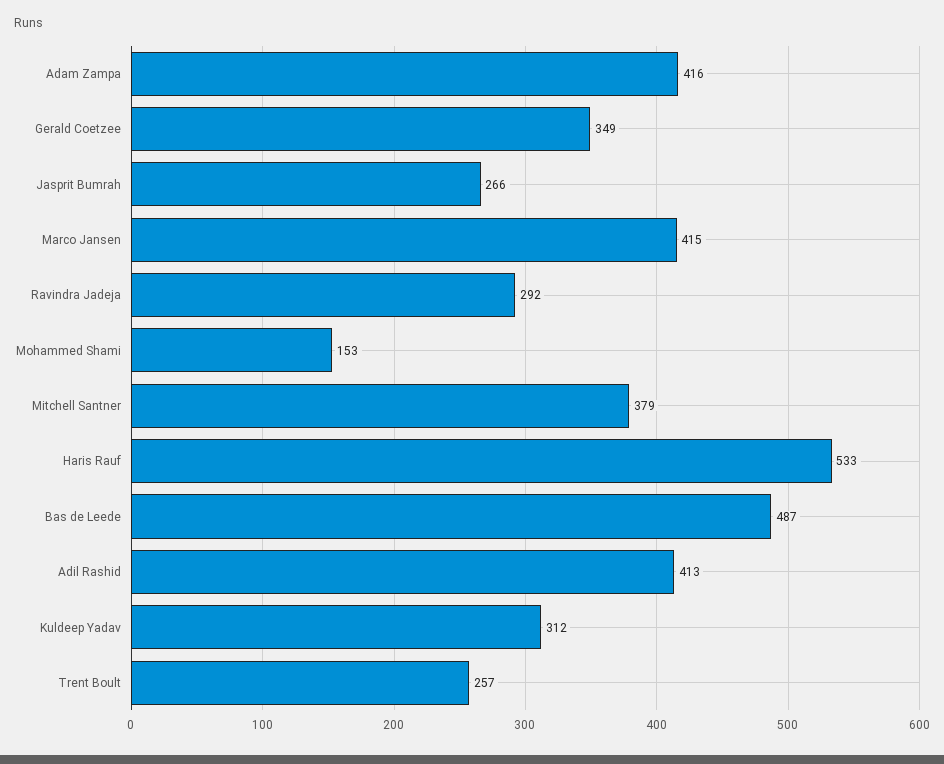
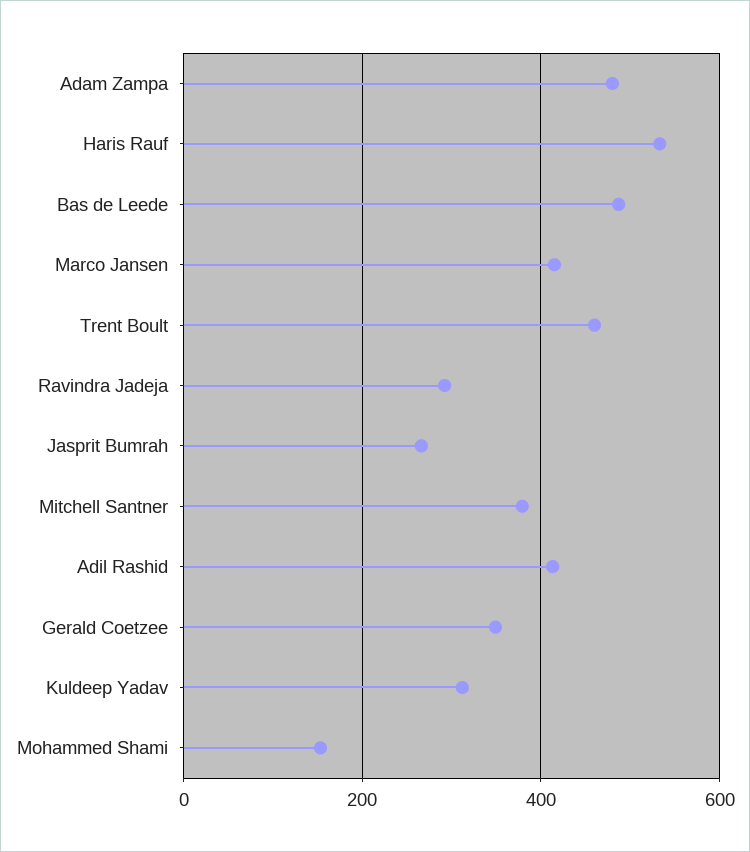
Adam Zampa: 416 -> 480
Trent Boult: 257 -> 460

